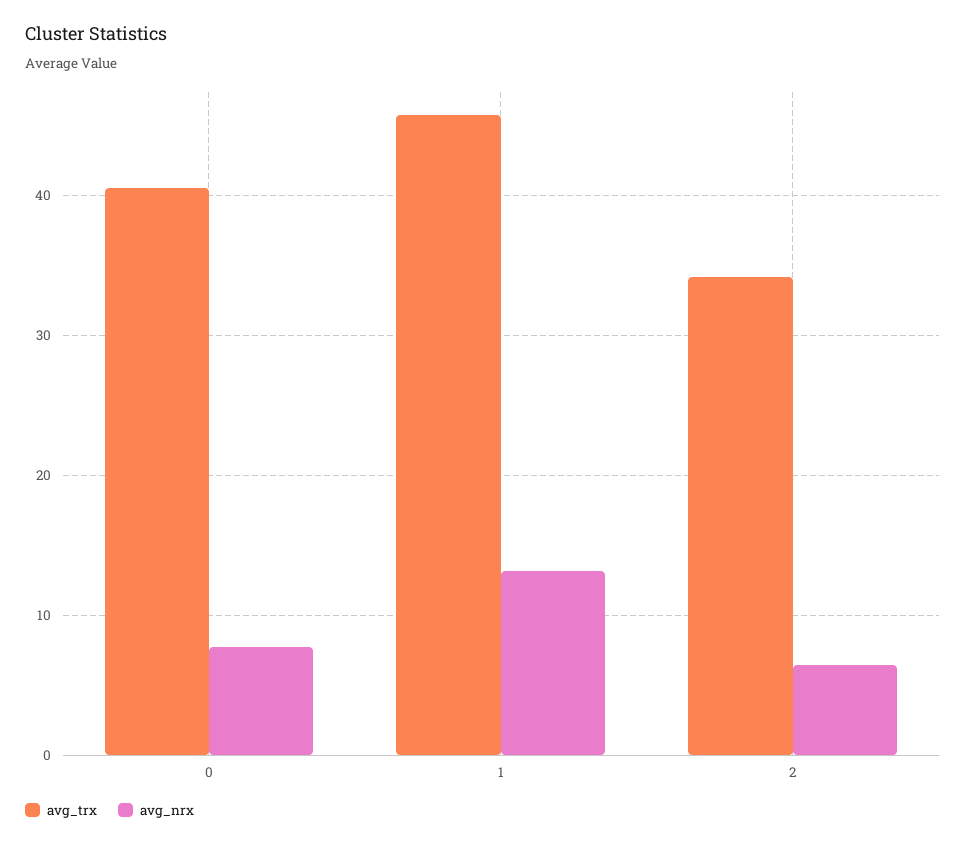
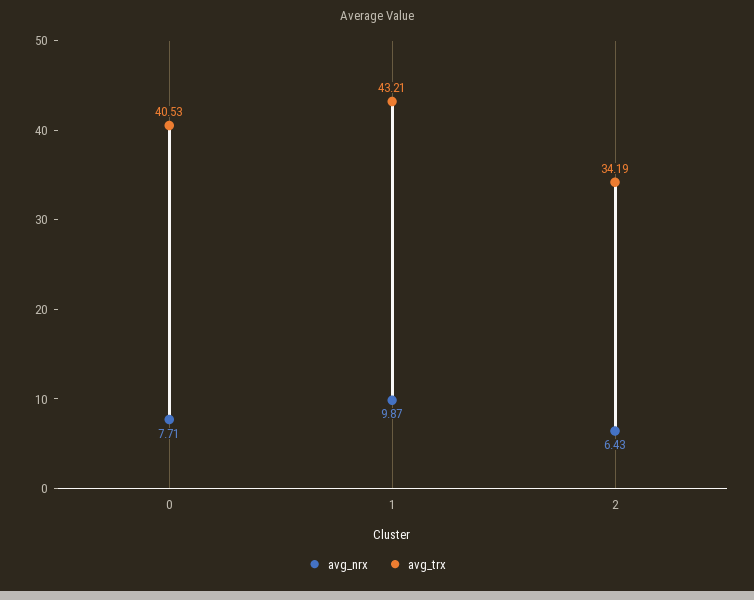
avg_trx, 1: 46 -> 43.21
avg_nrx, 1: 13 -> 9.87

